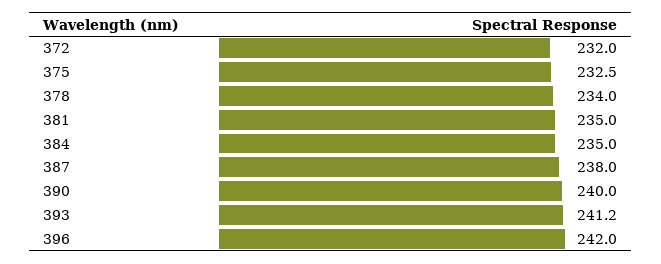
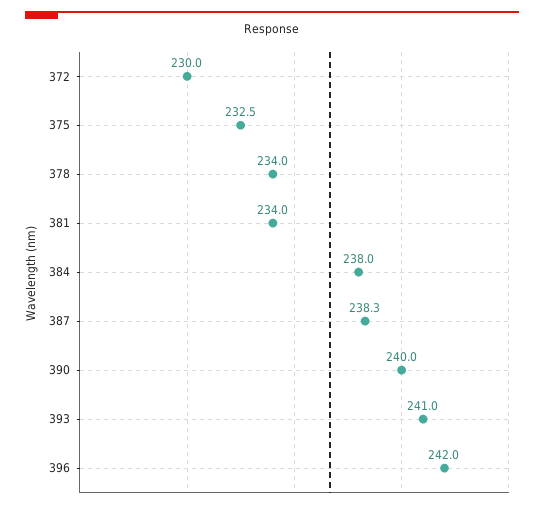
372: 232 -> 230
381: 235 -> 234
384: 235 -> 238
387: 238 -> 238.3
393: 241.2 -> 241

